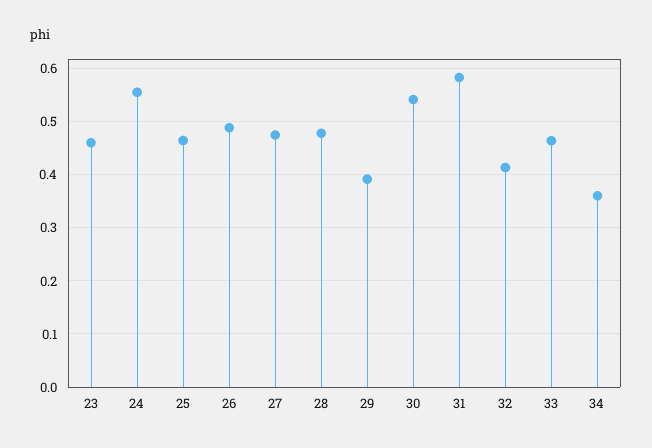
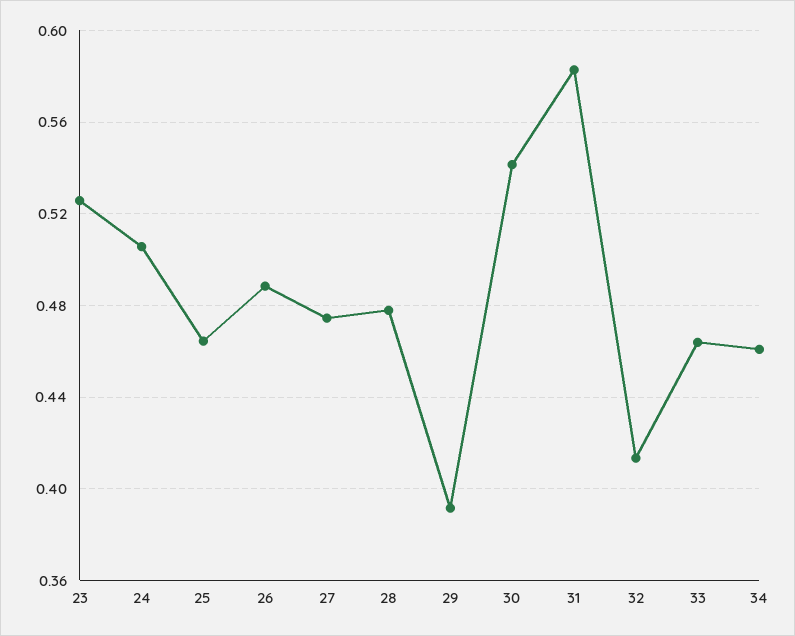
23: 0.46 -> 0.525
24: 0.56 -> 0.505
34: 0.36 -> 0.46

